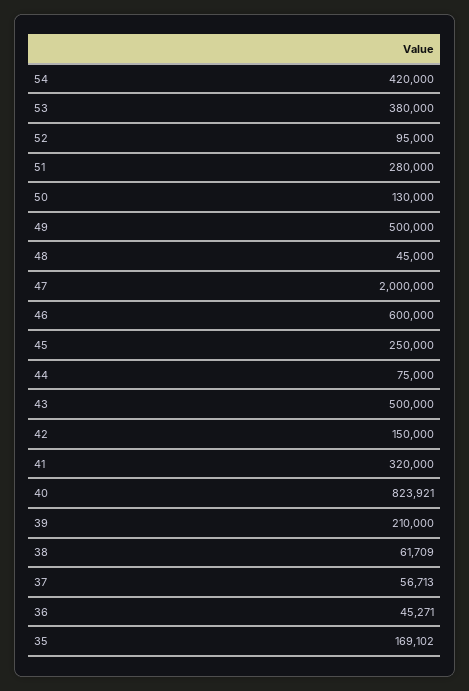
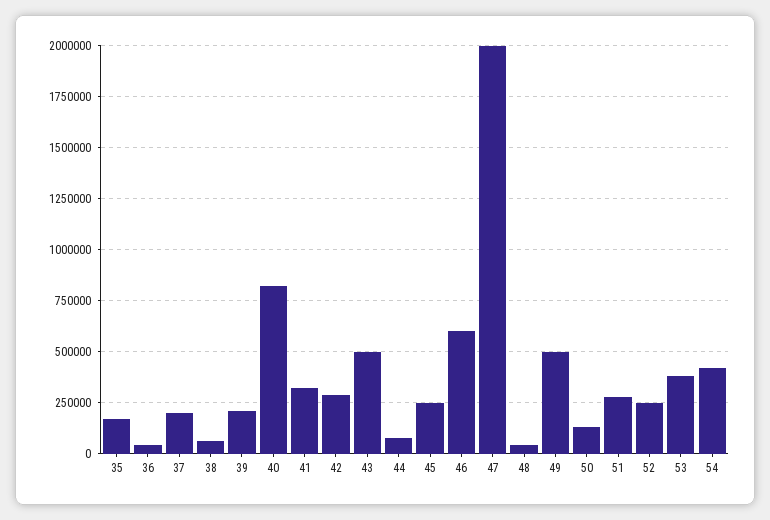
52: 95000 -> 250000
42: 150000 -> 300000
37: 56713 -> 200000

